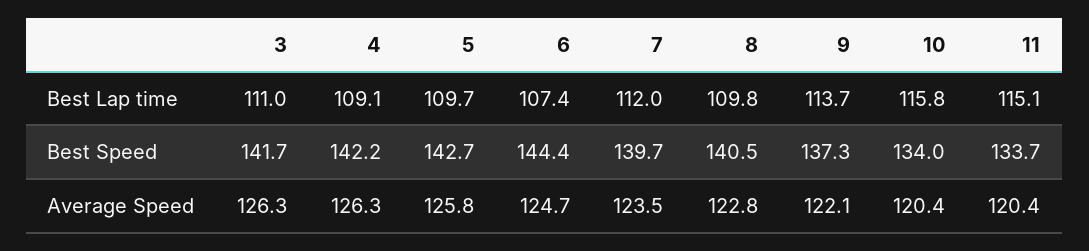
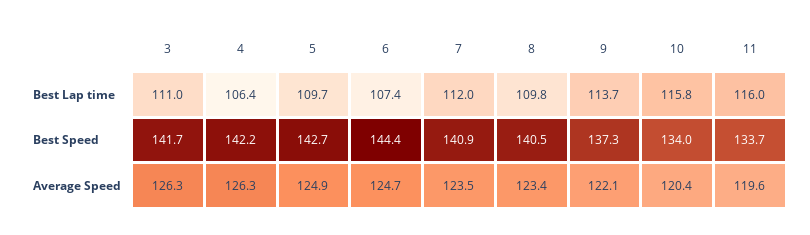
4, Best Lap time: 109.1 -> 106.4
11, Best Lap time: 115.1 -> 116
7, Best Speed: 139.7 -> 140.9
5, Average Speed: 125.8 -> 124.9
8, Average Speed: 122.8 -> 123.4
11, Average Speed: 120.4 -> 119.6

